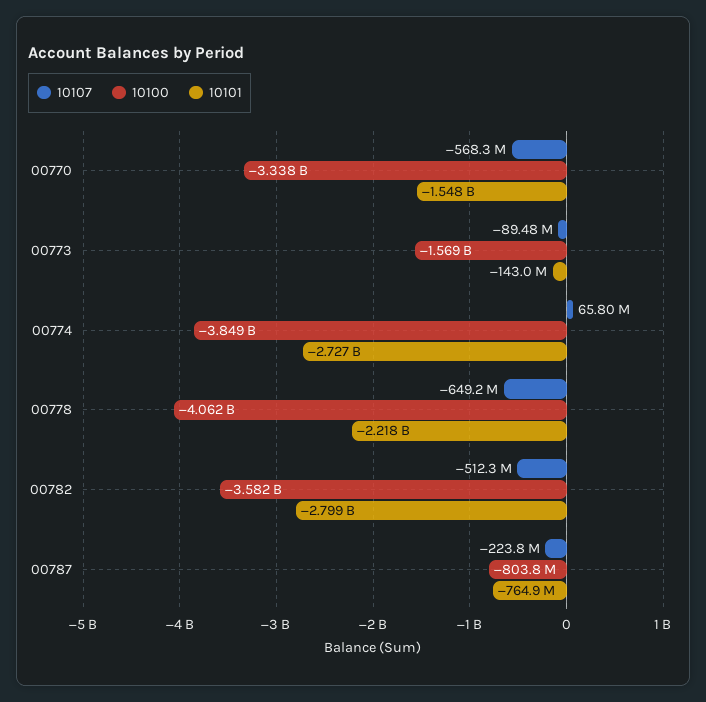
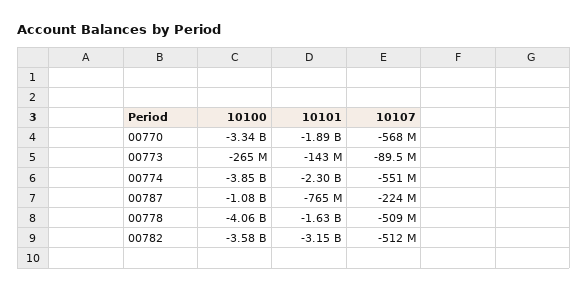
10101, 00770: -1548000000 -> -1890000000
10100, 00773: -1569000000 -> -265000000
10107, 00774: 65800000 -> -551000000
10101, 00774: -2727000000 -> -2300000000
10107, 00778: -649200000 -> -509000000
10101, 00778: -2218000000 -> -1630000000
10101, 00782: -2799000000 -> -3150000000
10100, 00787: -803800000 -> -1080000000

